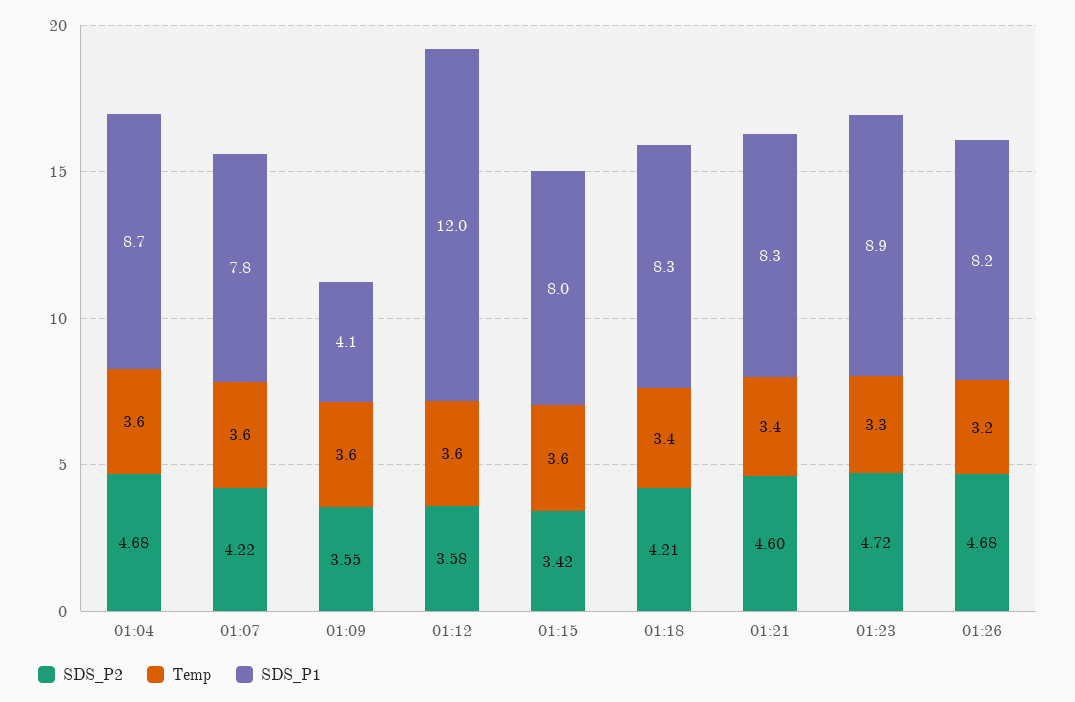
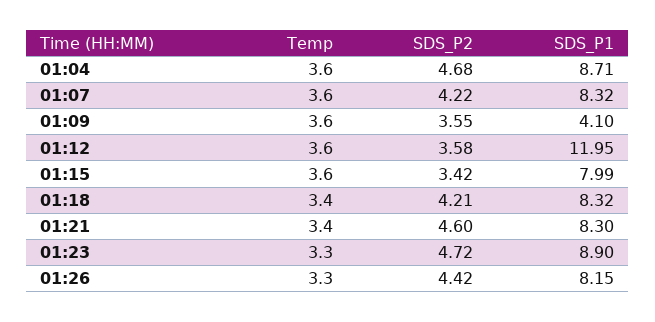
SDS_P1, 01:07: 7.8 -> 8.32
SDS_P2, 01:26: 4.68 -> 4.42
Temp, 01:26: 3.2 -> 3.3

